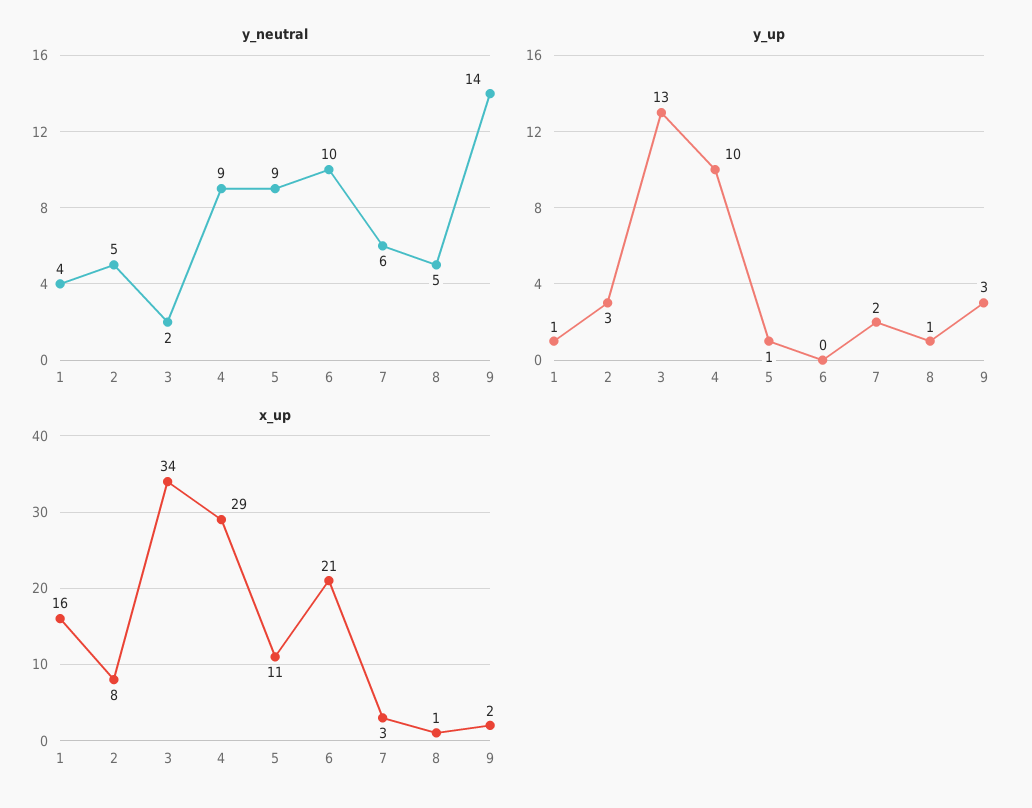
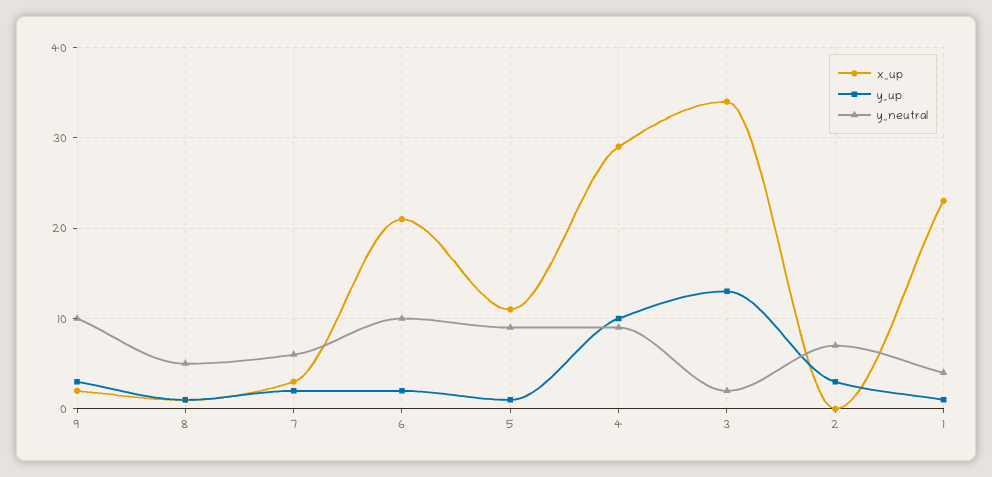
y_neutral, 2: 5 -> 7
y_neutral, 9: 14 -> 10
y_up, 6: 0 -> 2
x_up, 1: 16 -> 23
x_up, 2: 8 -> 0

